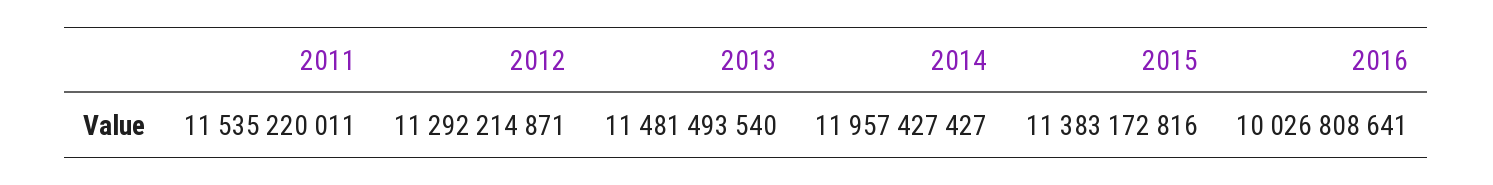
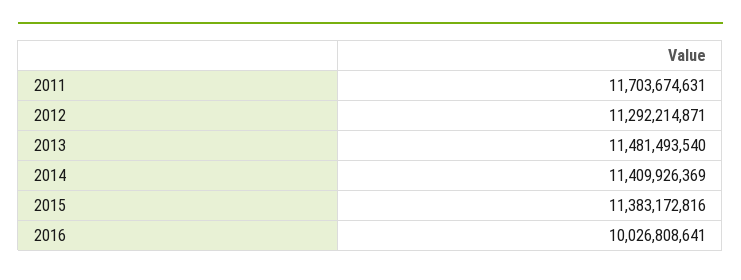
2011: 11535220011 -> 11703674631
2014: 11957427427 -> 11409926369

